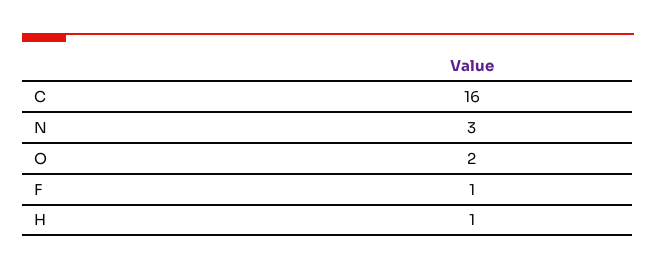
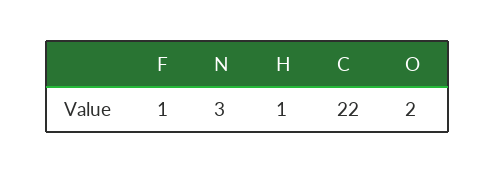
C: 16 -> 22

